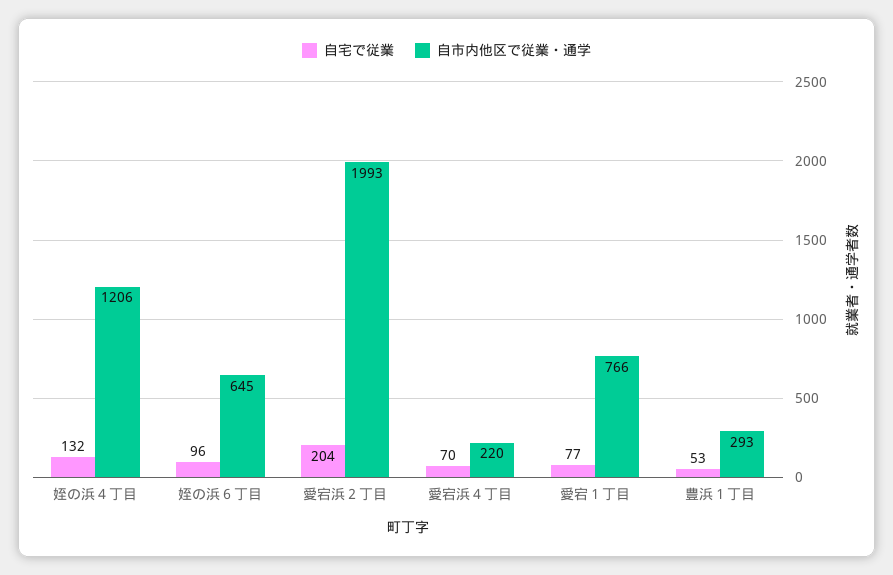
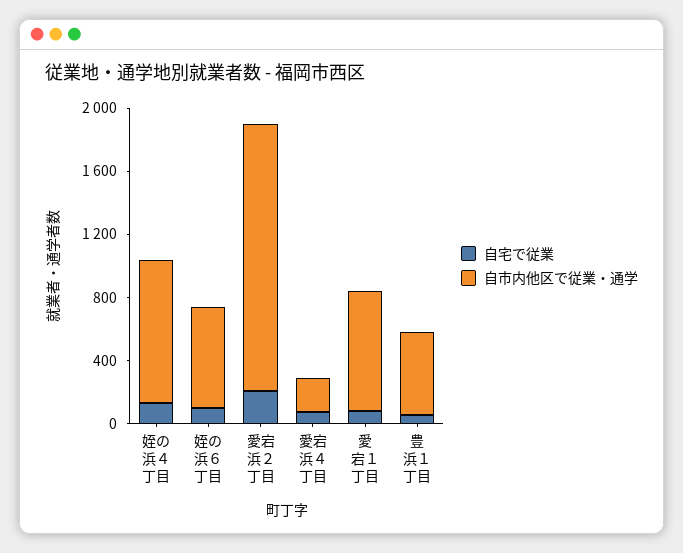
自市内他区で従業・通学, 姪の浜４丁目: 1206 -> 900
自市内他区で従業・通学, 愛宕浜２丁目: 1993 -> 1700
自市内他区で従業・通学, 豊浜１丁目: 293 -> 500

